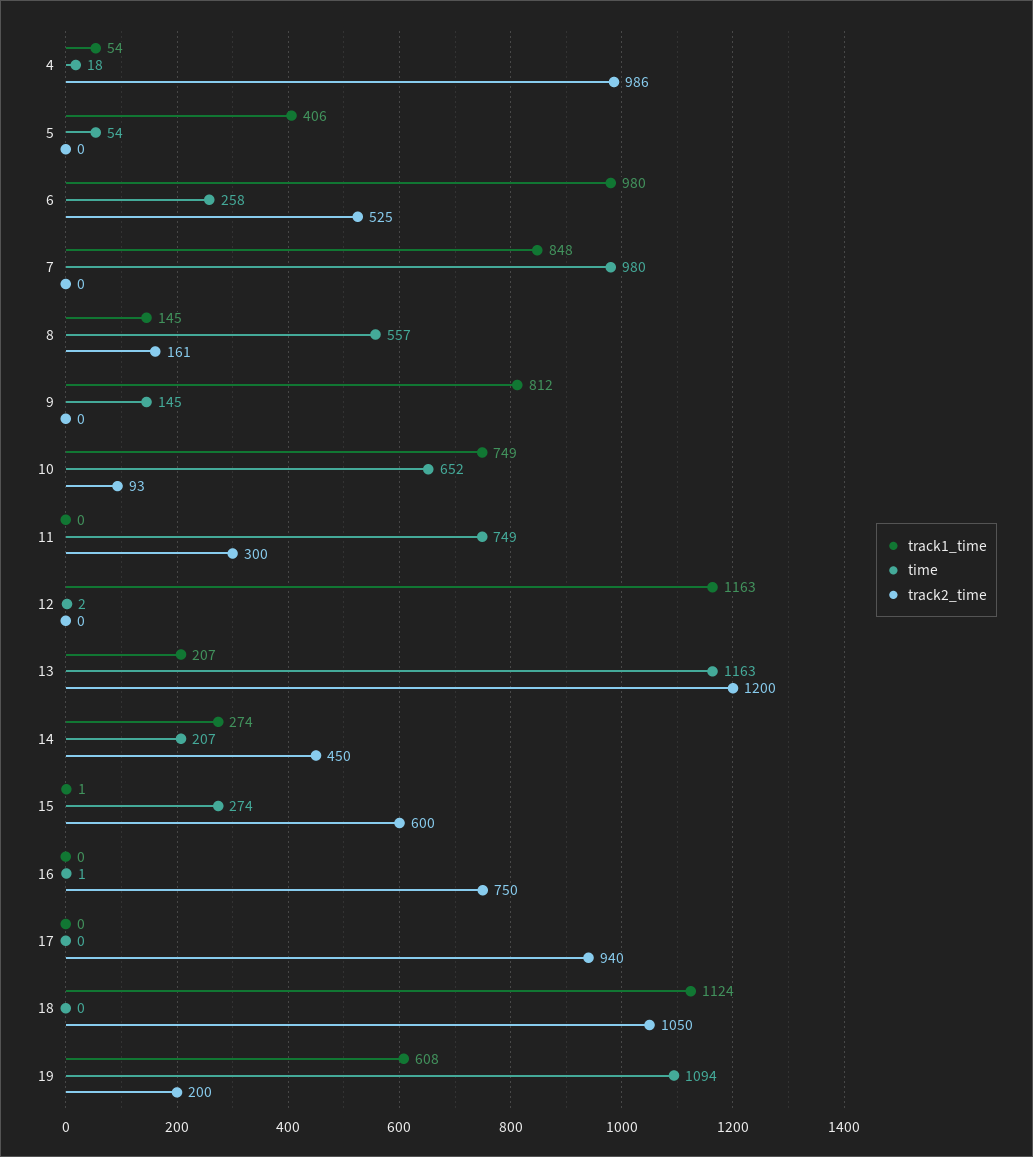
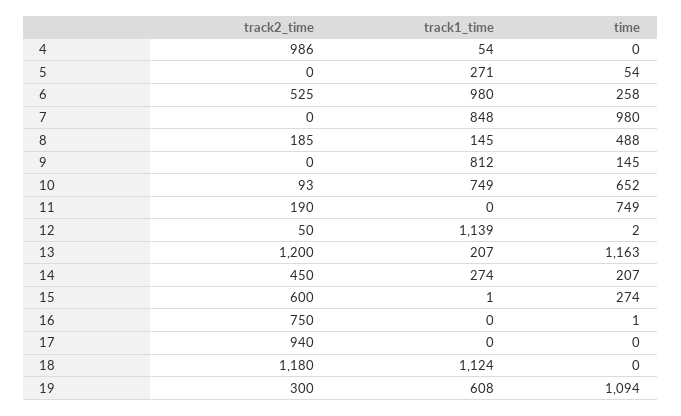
time, 4: 18 -> 0
track1_time, 5: 406 -> 271
time, 8: 557 -> 488
track2_time, 8: 161 -> 185
track2_time, 11: 300 -> 190
track1_time, 12: 1163 -> 1139
track2_time, 12: 0 -> 50
track2_time, 18: 1050 -> 1180
track2_time, 19: 200 -> 300

